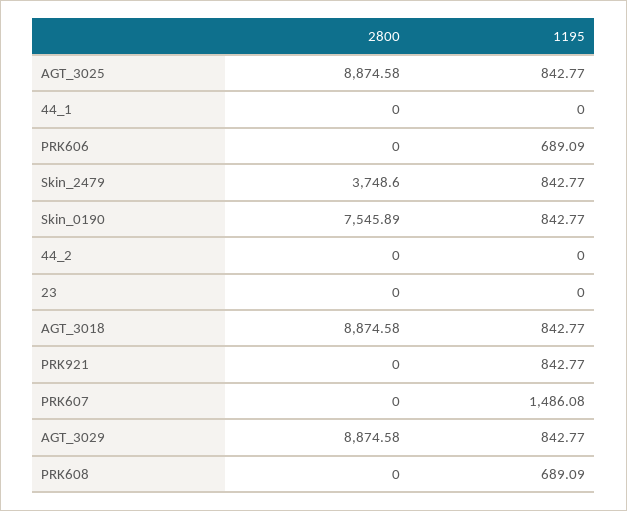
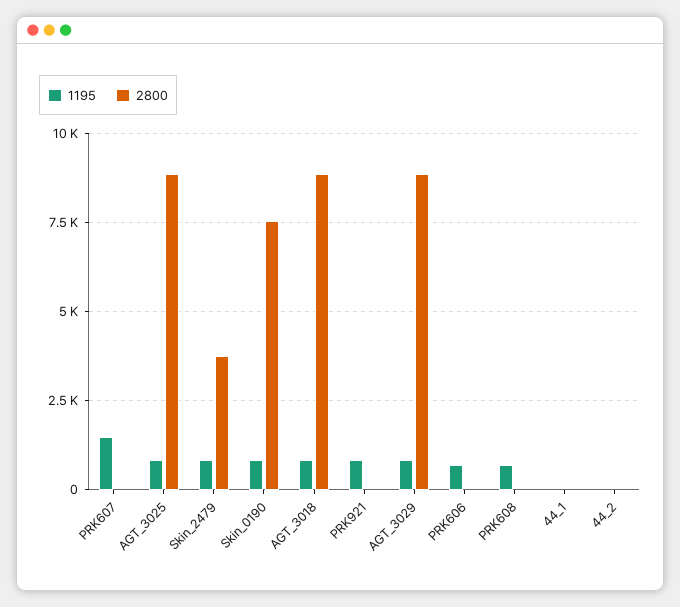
2800, 23: 0 -> none
1195, 23: 0 -> none

